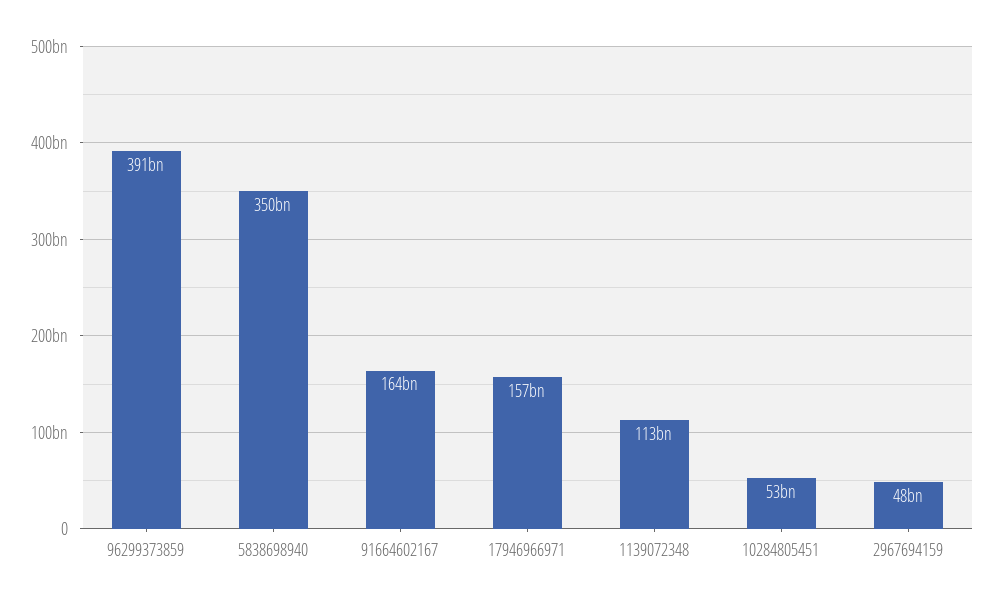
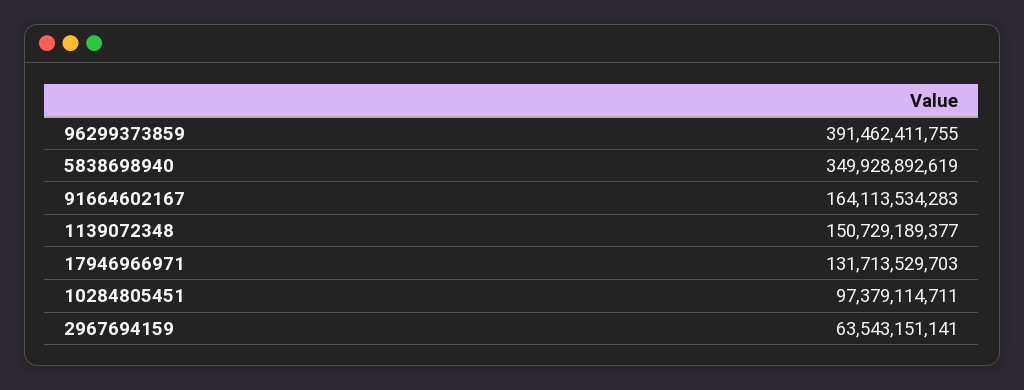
17946966971: 157000000000 -> 131713529703
1139072348: 113000000000 -> 150729189377
10284805451: 53000000000 -> 97379114711
2967694159: 48000000000 -> 63543151141

